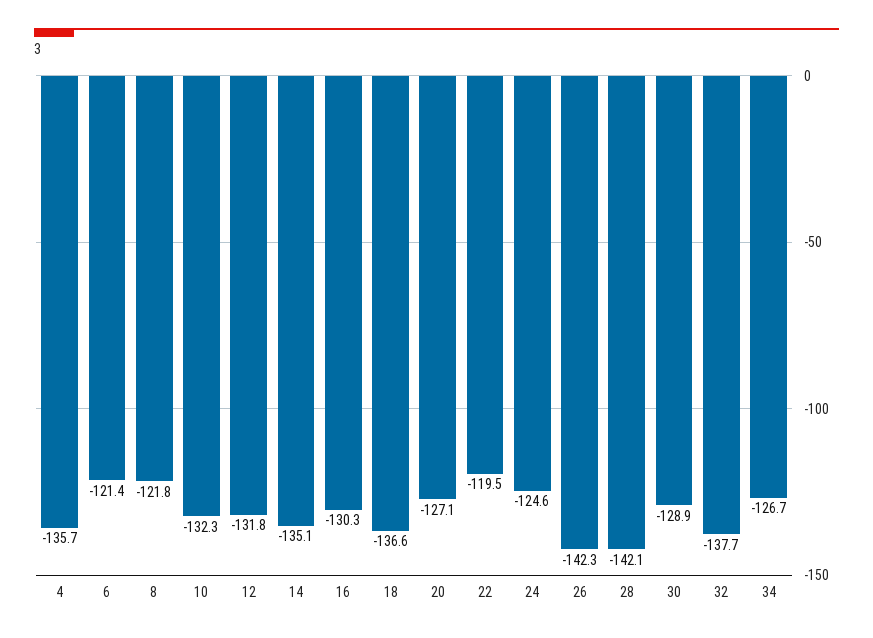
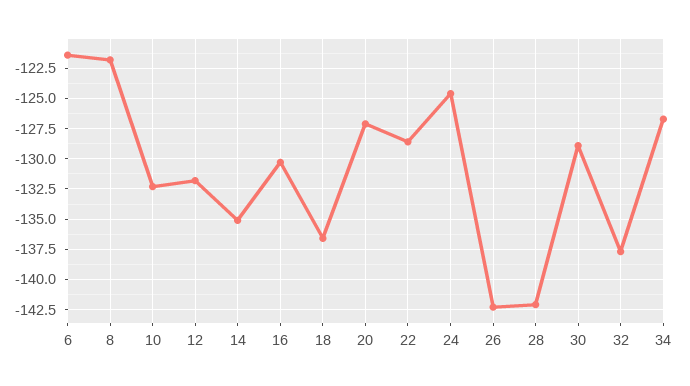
4: -135.7 -> none
22: -119.5 -> -128.5

